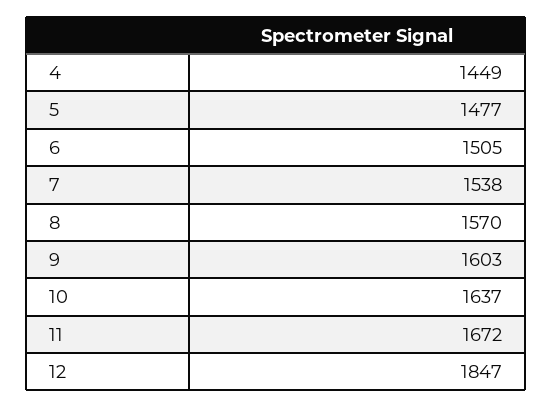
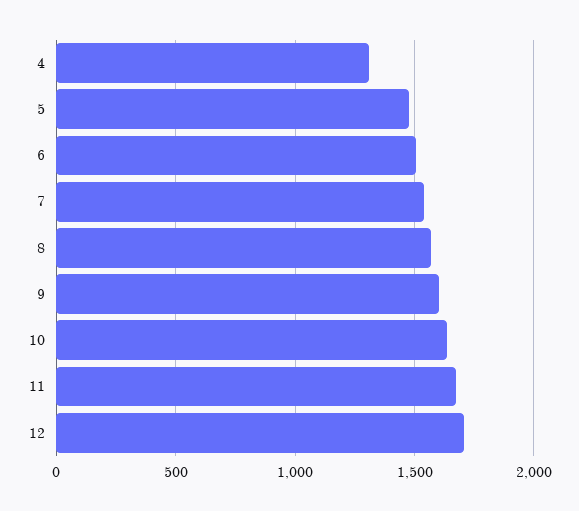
4: 1449 -> 1300
12: 1847 -> 1700

